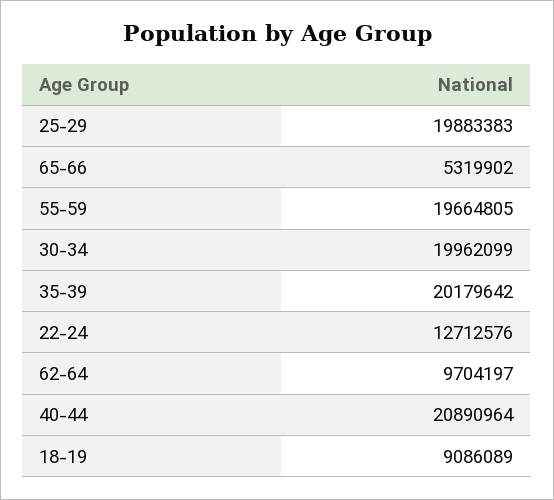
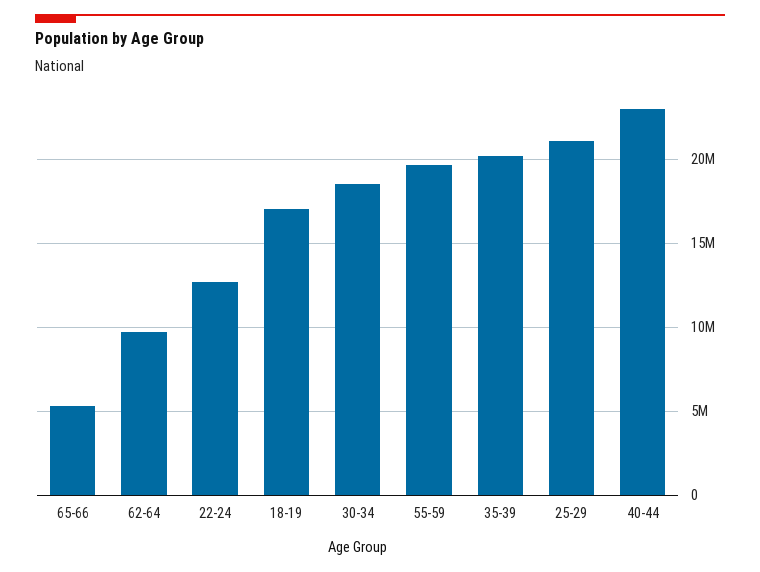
25-29: 19883383 -> 21000000
30-34: 19962099 -> 18500000
40-44: 20890964 -> 23000000
18-19: 9086089 -> 17000000

